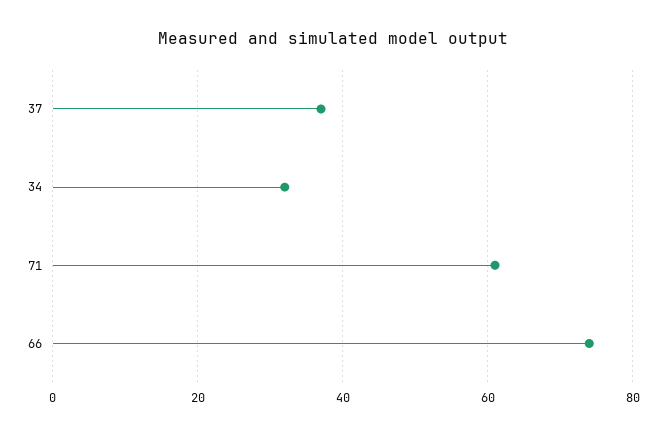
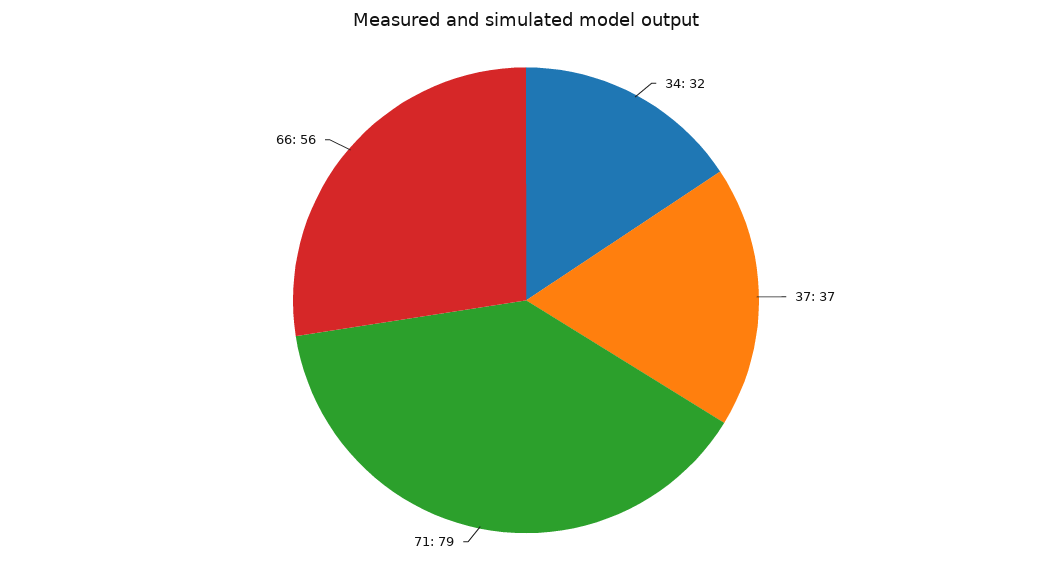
71: 60 -> 79
66: 75 -> 56

